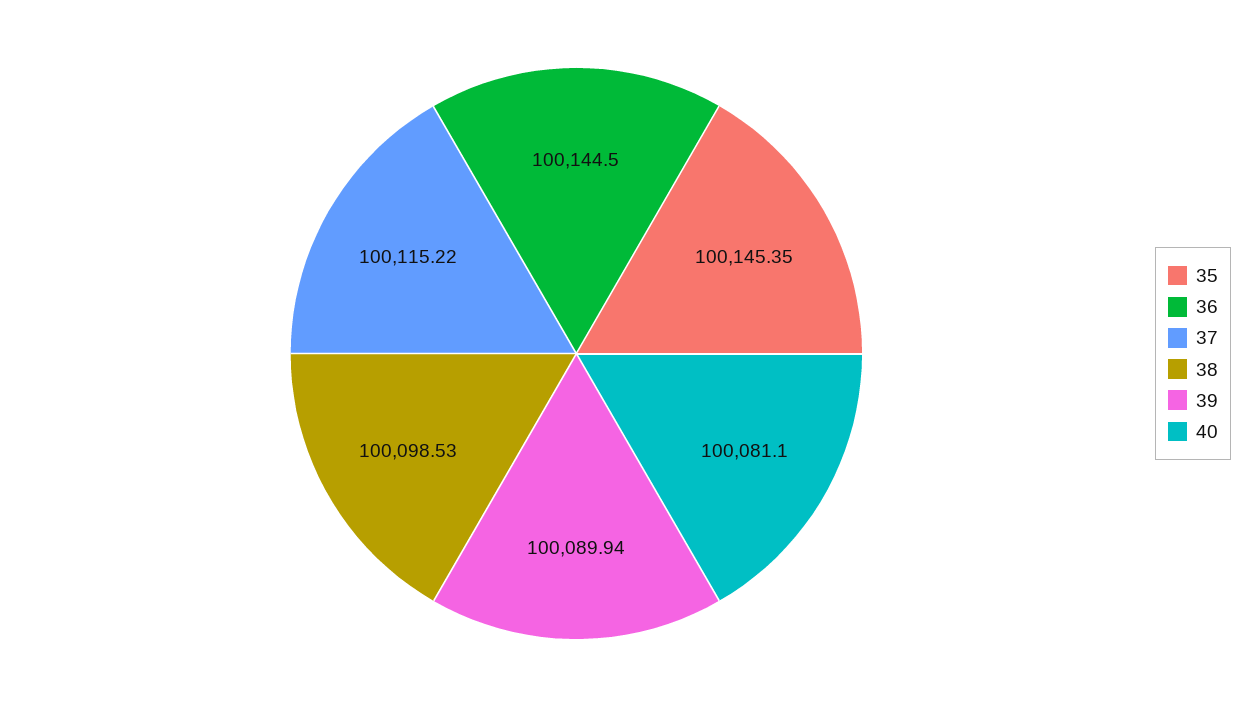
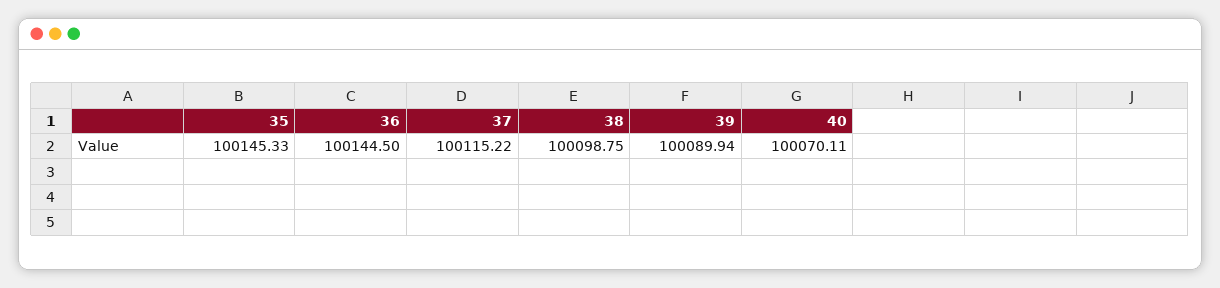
35: 100145.35 -> 100145.33
38: 100098.53 -> 100098.75
40: 100081.1 -> 100070.11

